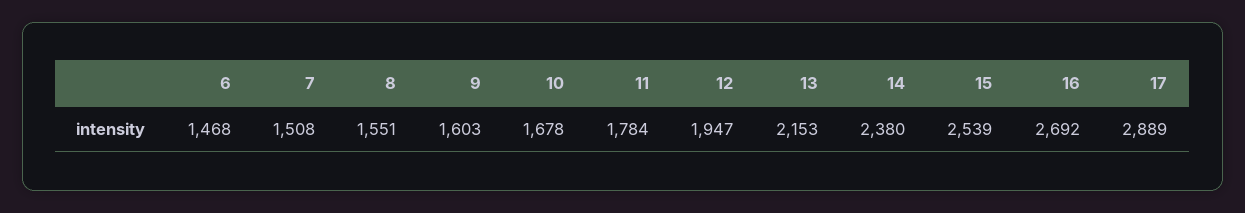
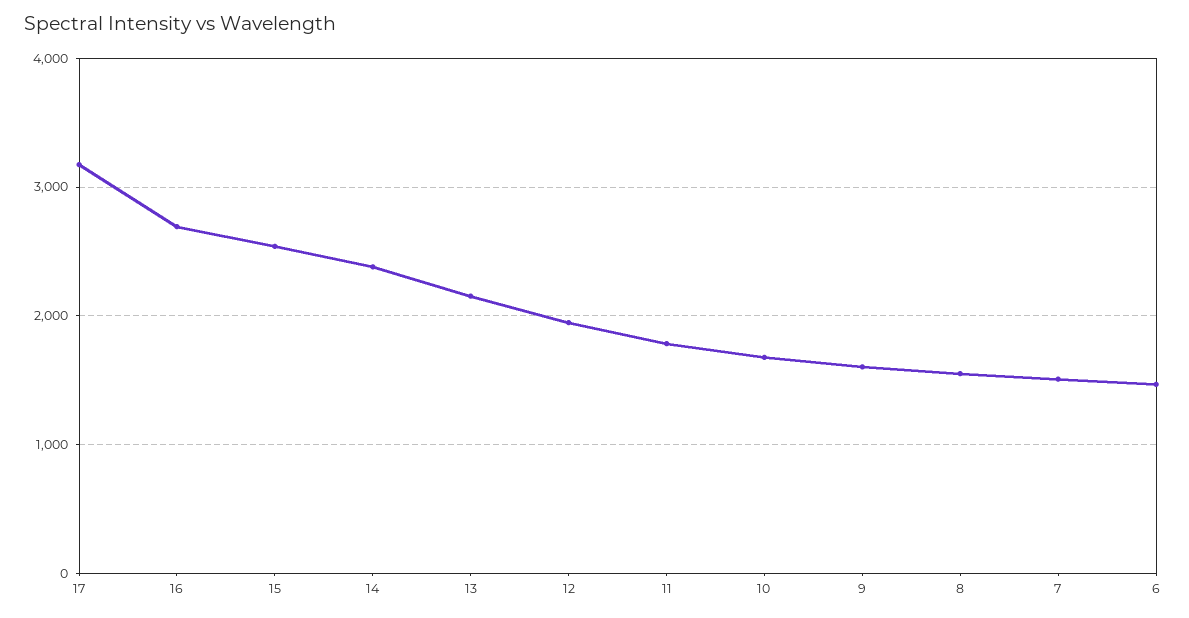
17: 2889 -> 3200

